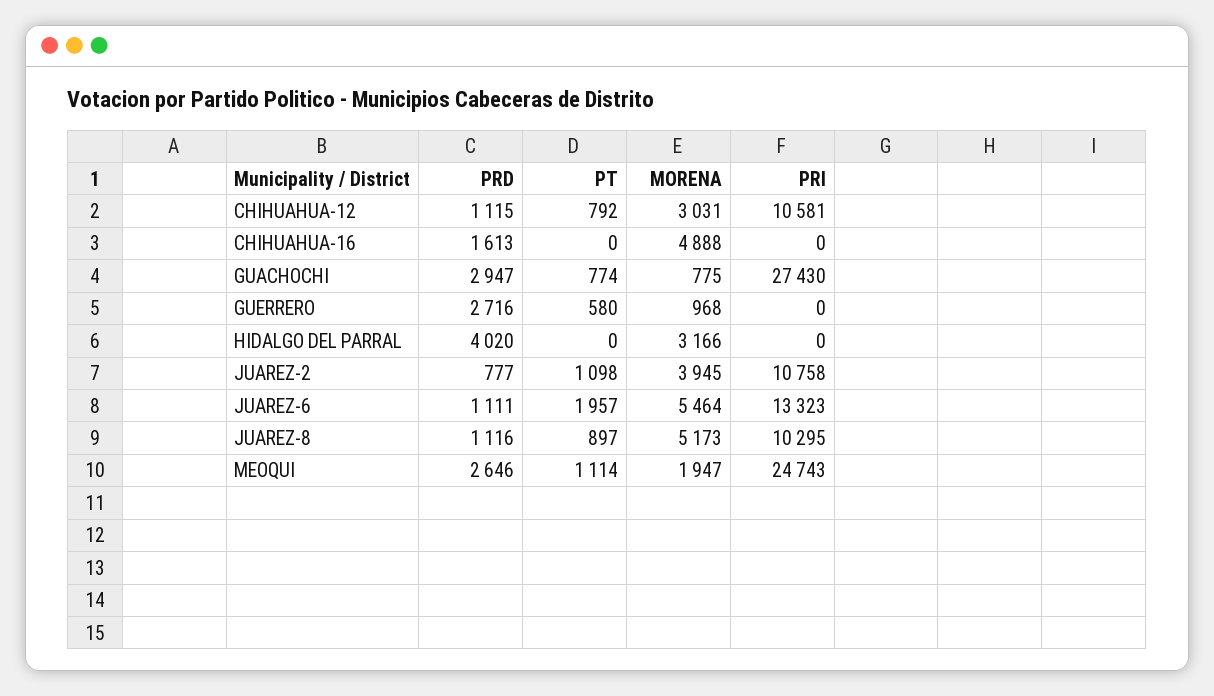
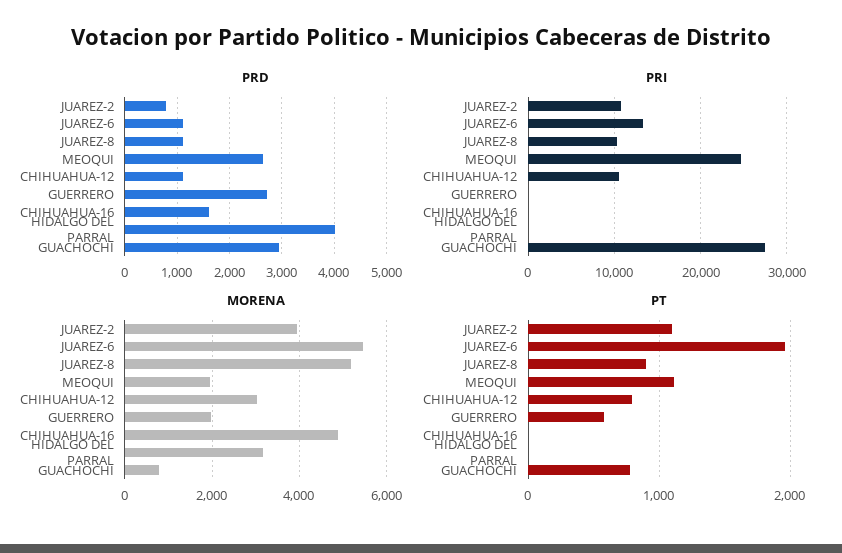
MORENA, GUERRERO: 968 -> 2000

